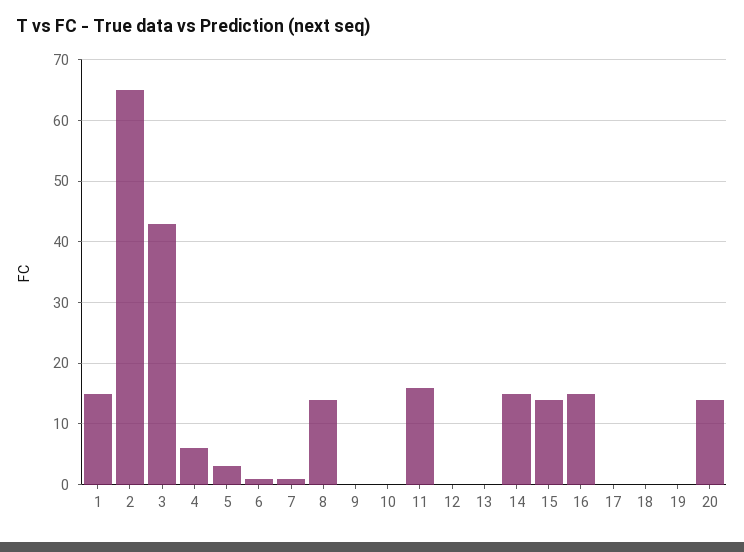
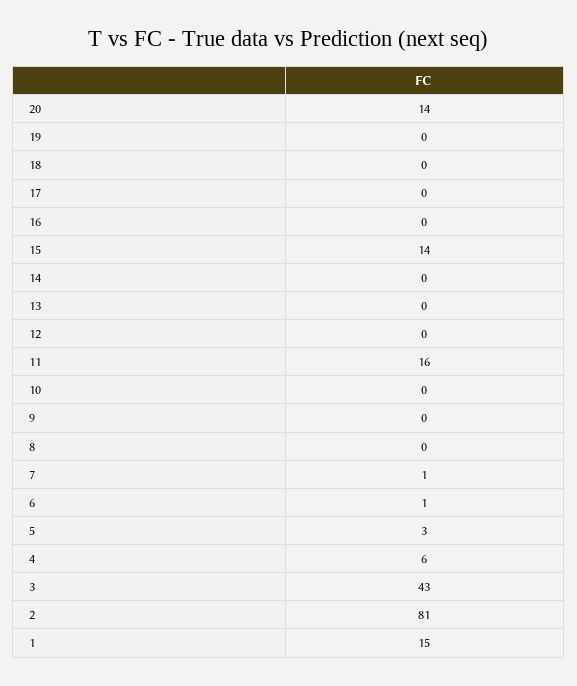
2: 65 -> 81
8: 14 -> 0
14: 15 -> 0
16: 15 -> 0

